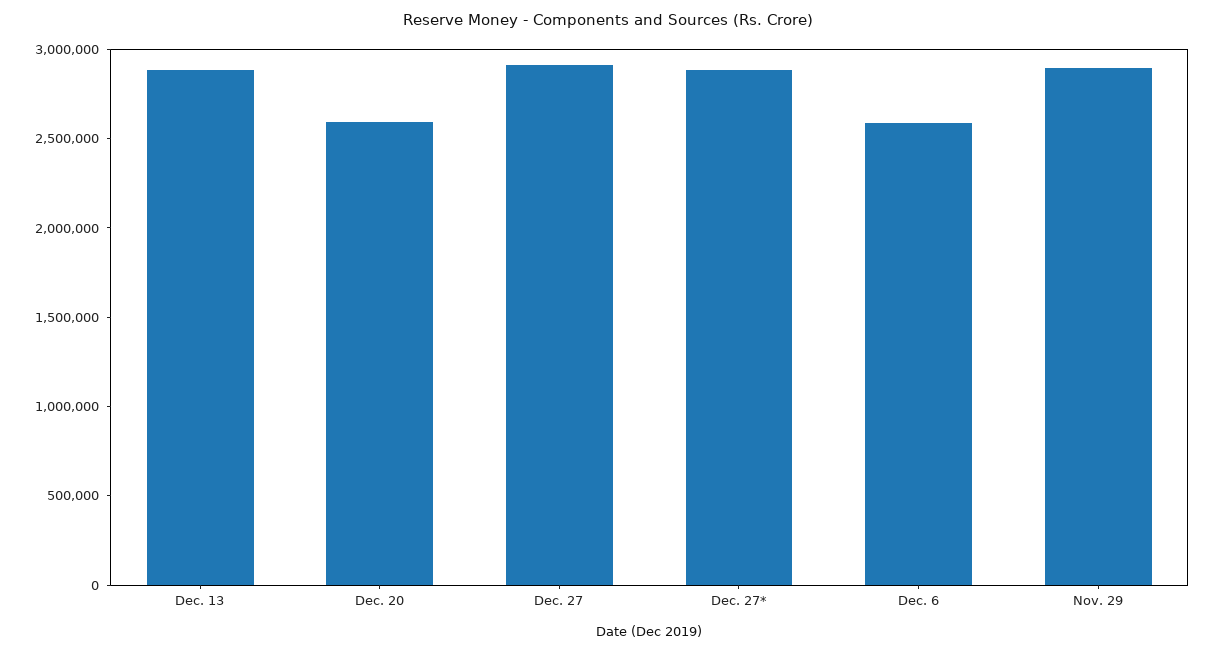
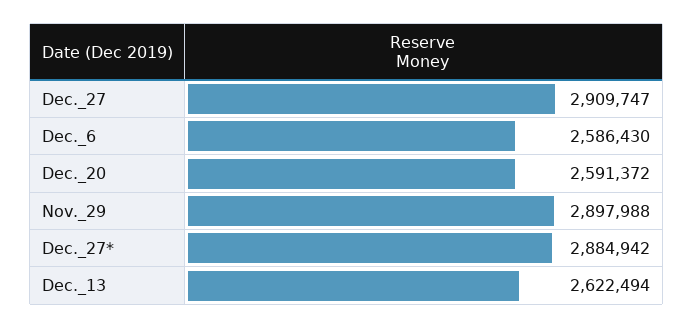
Dec. 13: 2900000 -> 2622494

